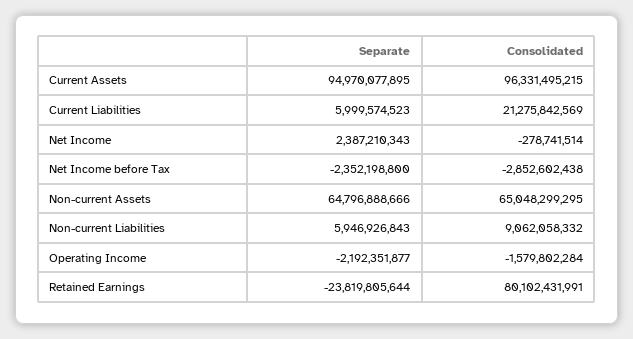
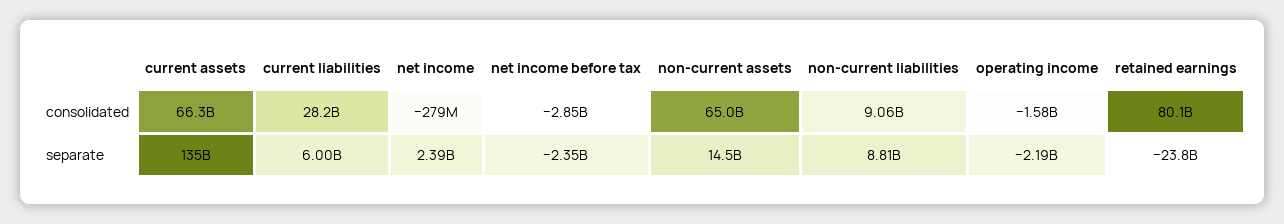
Separate, Current Assets: 94970077895 -> 135000000000
Consolidated, Current Assets: 96331495215 -> 66300000000
Consolidated, Current Liabilities: 21275842569 -> 28200000000
Separate, Non-current Assets: 64796888666 -> 14500000000
Separate, Non-current Liabilities: 5946926843 -> 8810000000

